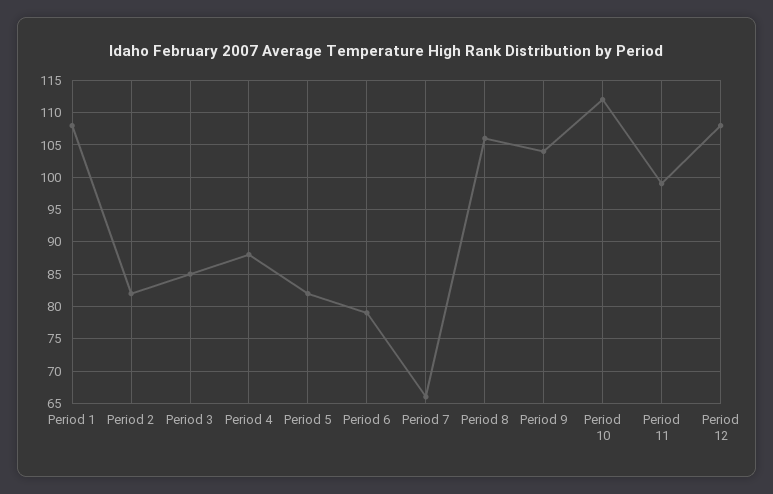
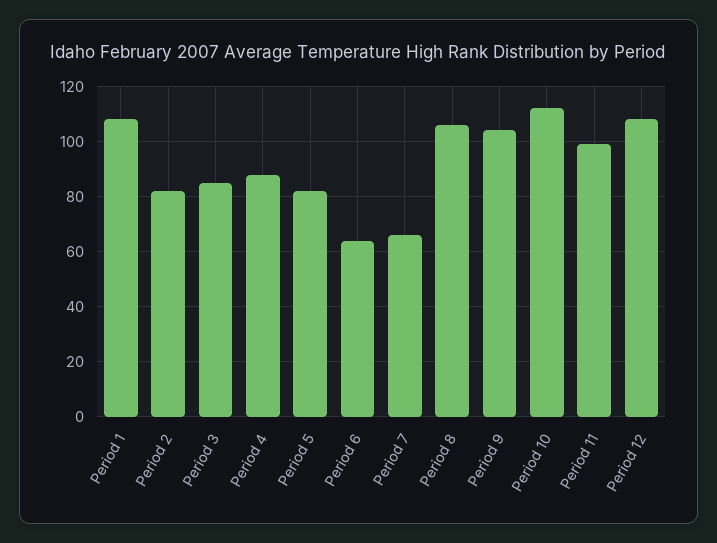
Period 6: 79 -> 65

